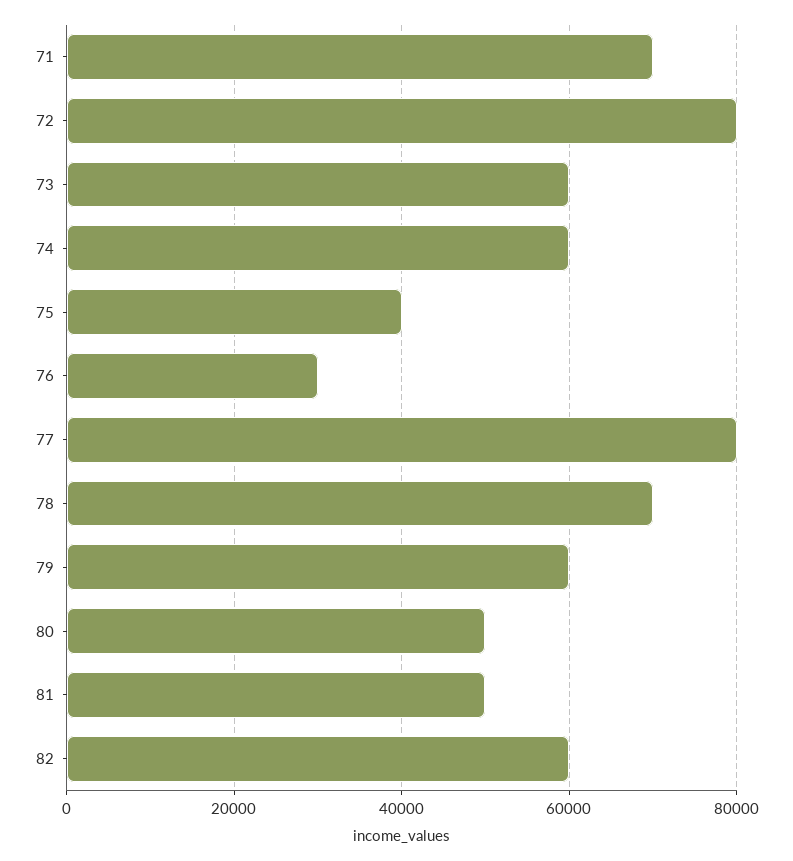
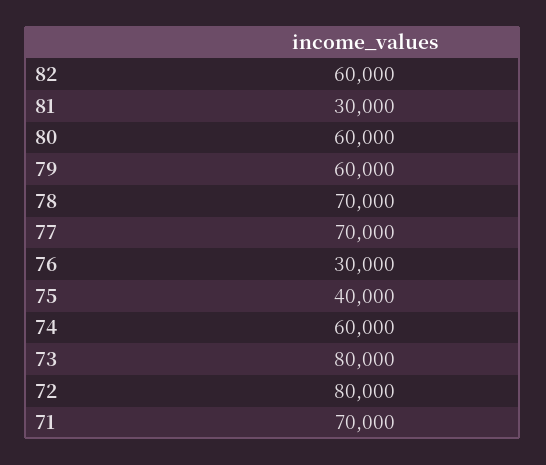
73: 60000 -> 80000
77: 80000 -> 70000
80: 50000 -> 60000
81: 50000 -> 30000

